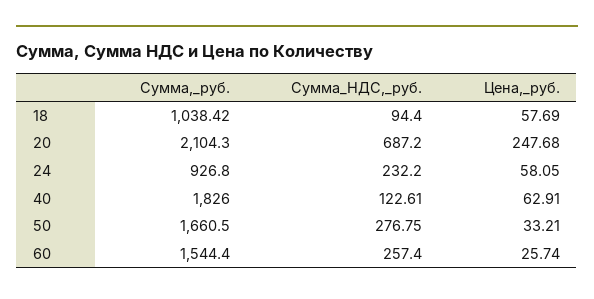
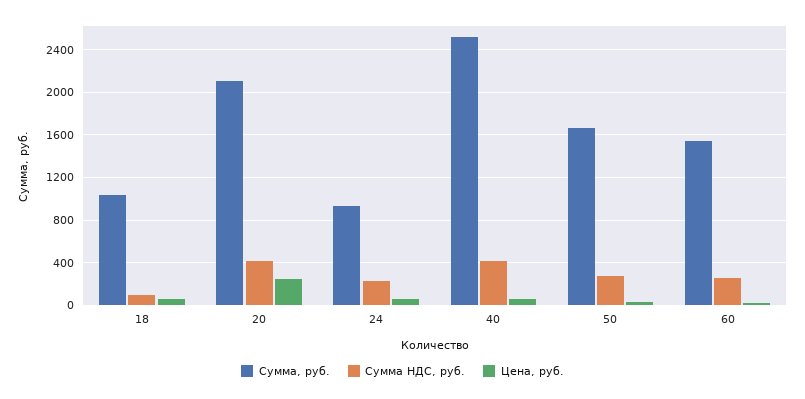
Сумма_НДС,_руб., 20: 687.2 -> 400
Сумма,_руб., 40: 1826 -> 2500
Сумма_НДС,_руб., 40: 122.61 -> 400

